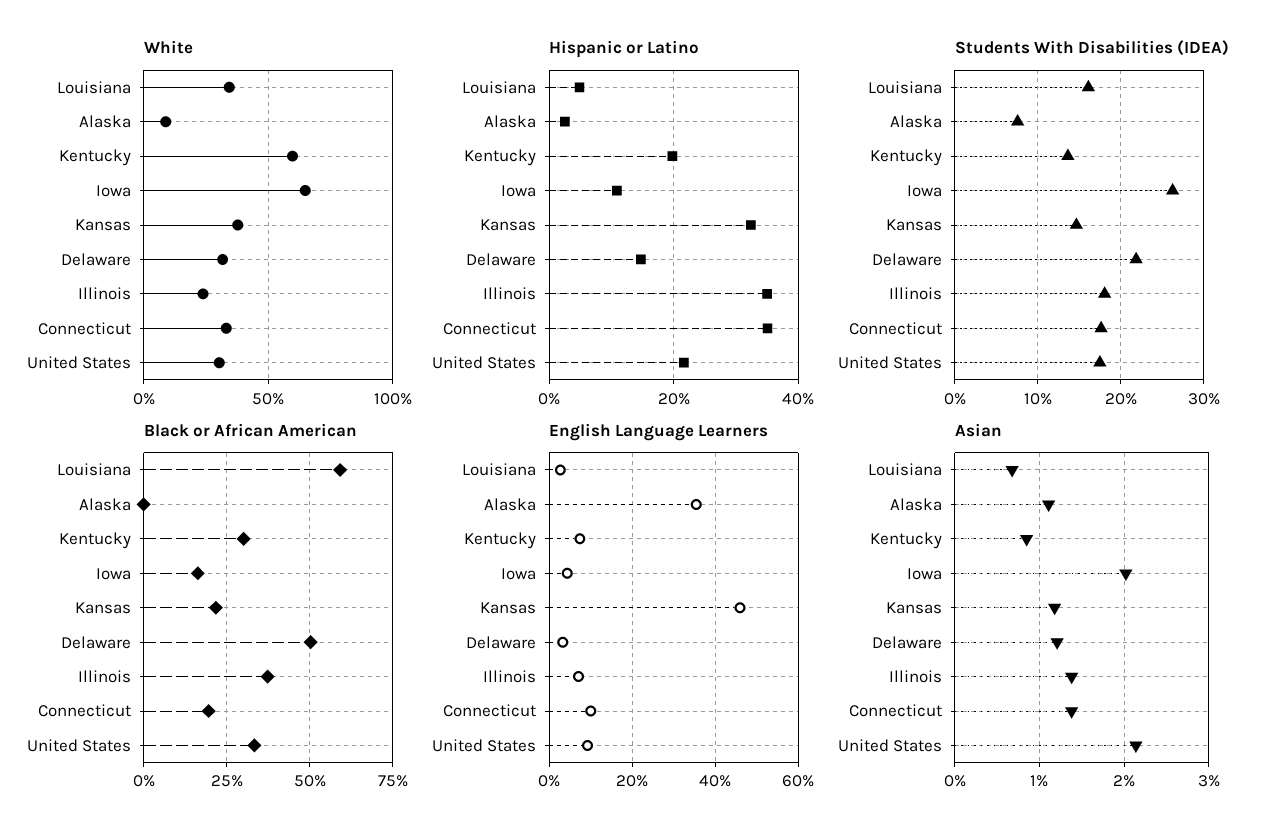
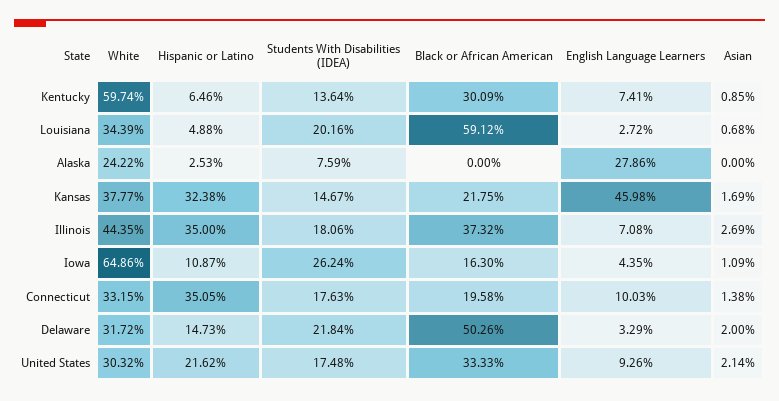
White, Alaska: 10 -> 24.22
White, Illinois: 25 -> 44.35
Hispanic or Latino, Kentucky: 20 -> 6.46
Students With Disabilities (IDEA), Louisiana: 16 -> 20.16
English Language Learners, Alaska: 36 -> 27.86
Asian, Alaska: 1.1 -> 0
Asian, Iowa: 2 -> 1.09
Asian, Kansas: 1.2 -> 1.69
Asian, Delaware: 1.2 -> 2
Asian, Illinois: 1.4 -> 2.69

